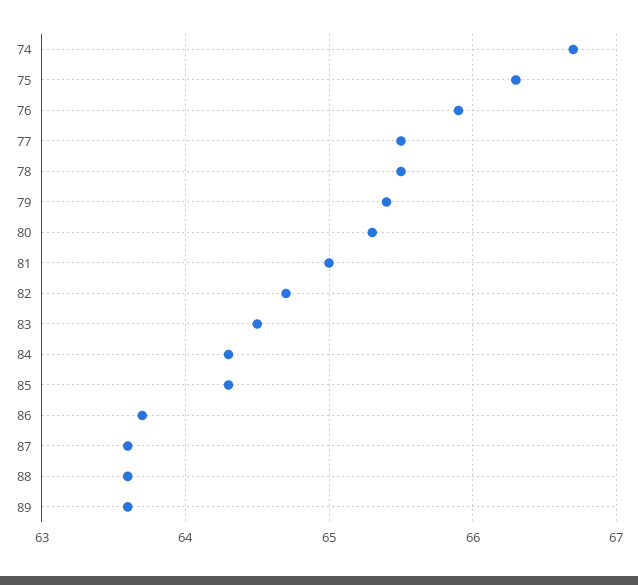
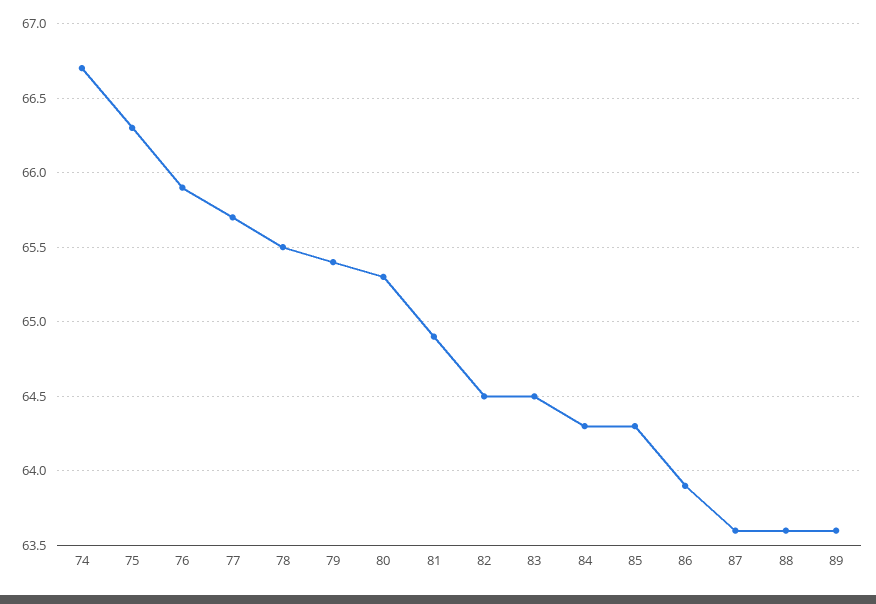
77: 65.5 -> 65.7
81: 65 -> 64.9
82: 64.7 -> 64.5
86: 63.7 -> 63.9

